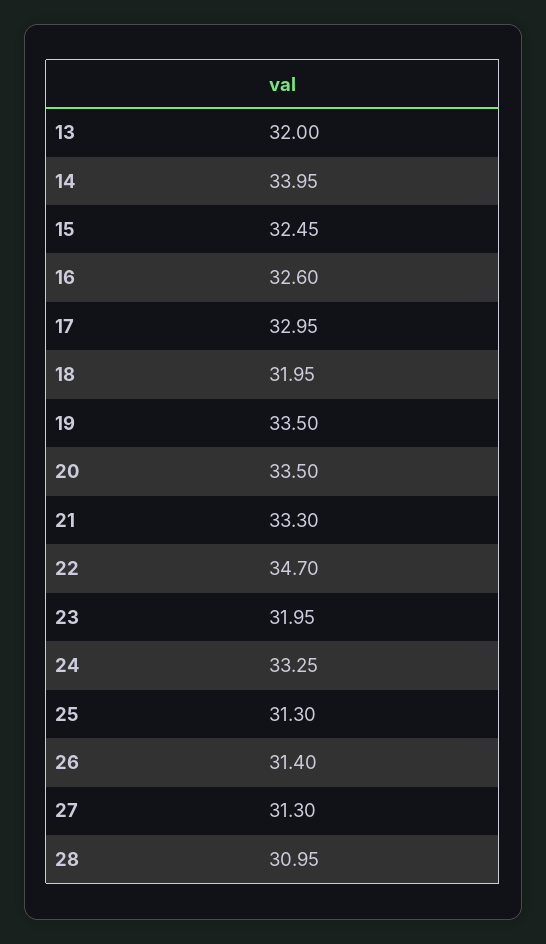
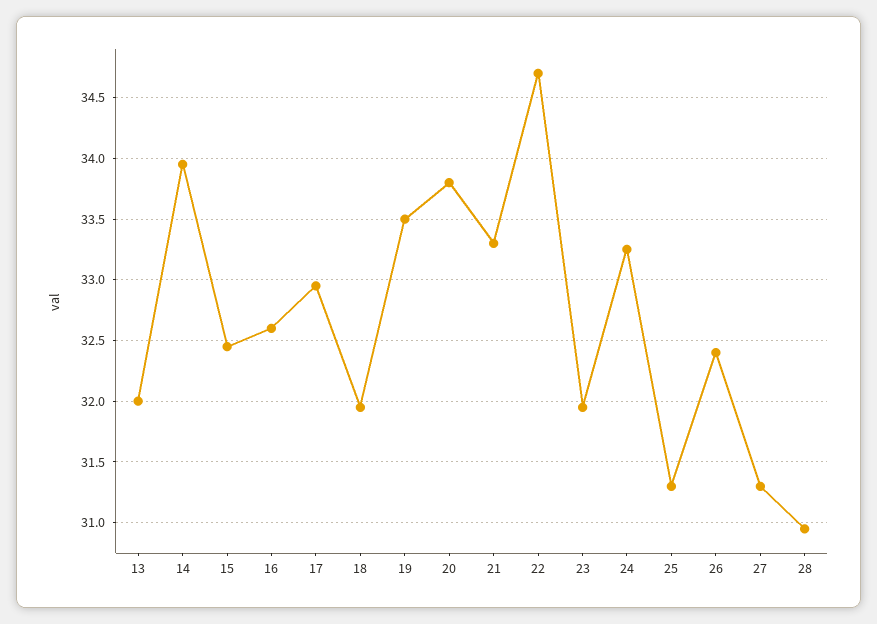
20: 33.5 -> 33.8
26: 31.4 -> 32.4

